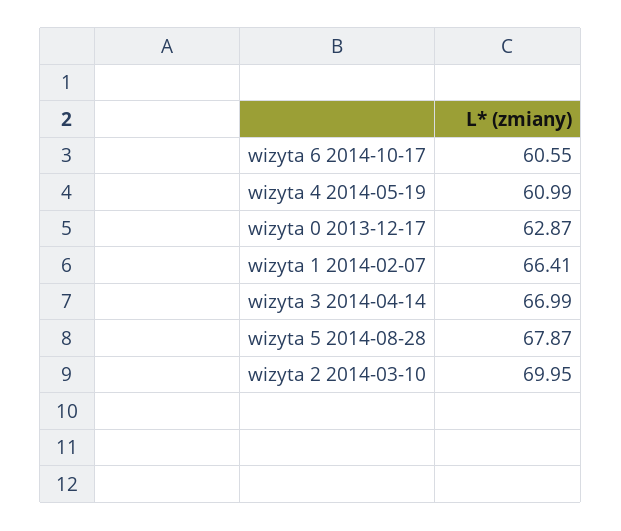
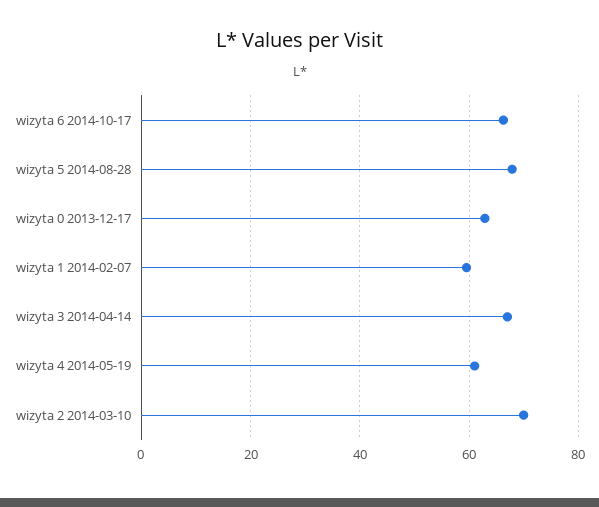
wizyta 6 2014-10-17: 60.55 -> 66
wizyta 1 2014-02-07: 66.41 -> 60

